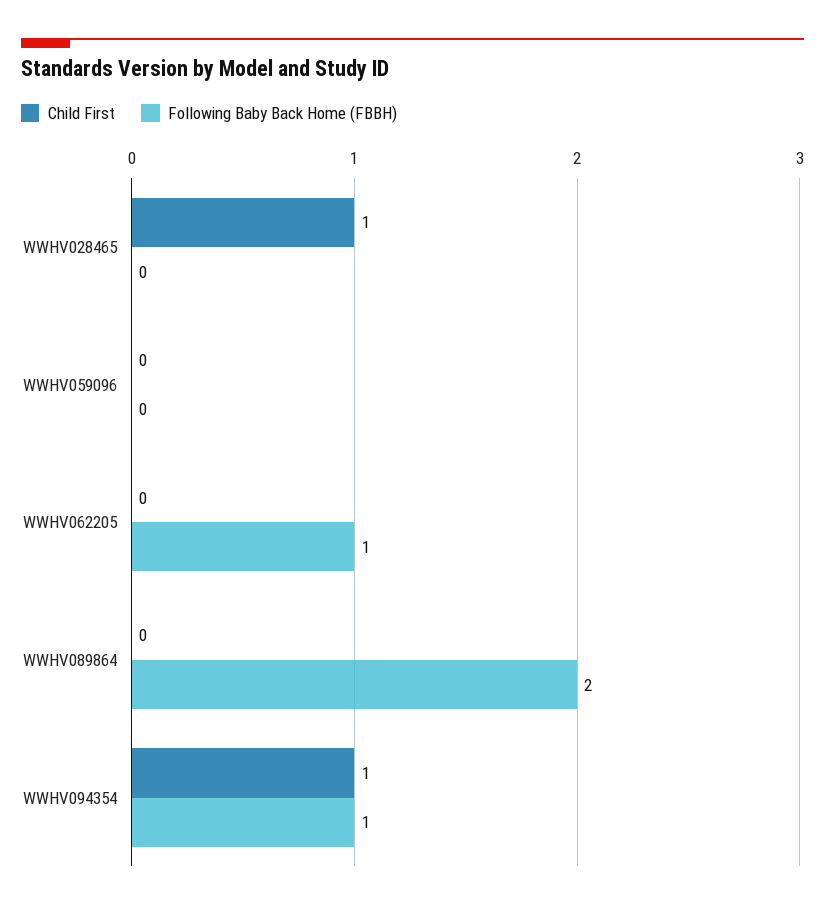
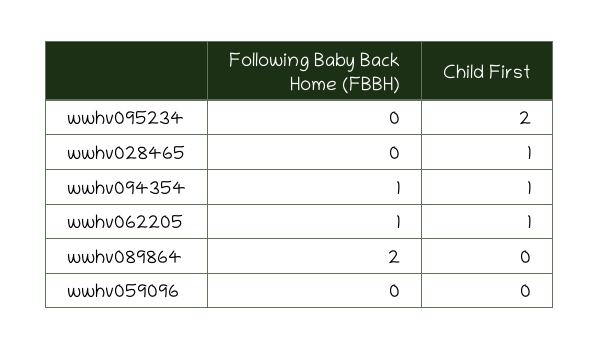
Child First, WWHV062205: 0 -> 1
Following Baby Back Home (FBBH), wwhv095234: none -> 0
Child First, wwhv095234: none -> 2

